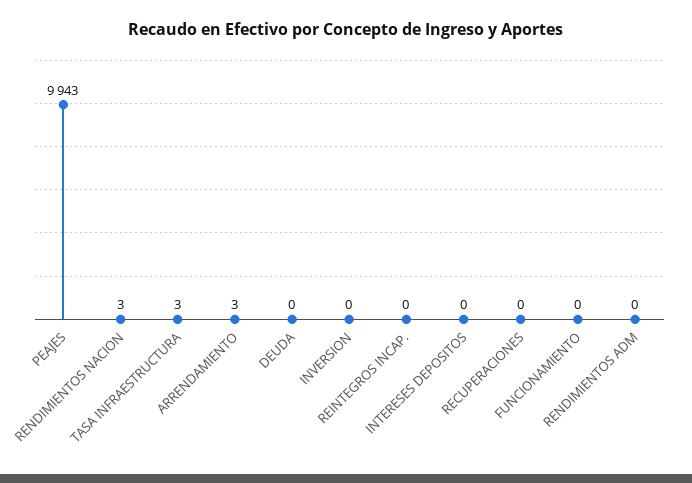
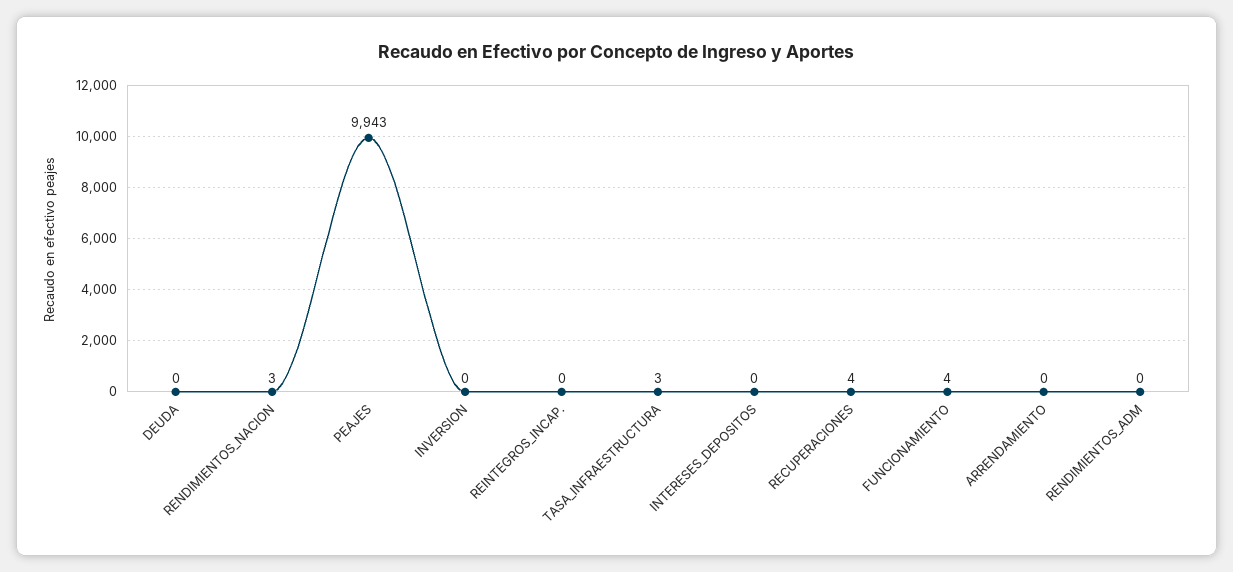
ARRENDAMIENTO: 3 -> 0
RECUPERACIONES: 0 -> 4
FUNCIONAMIENTO: 0 -> 4

